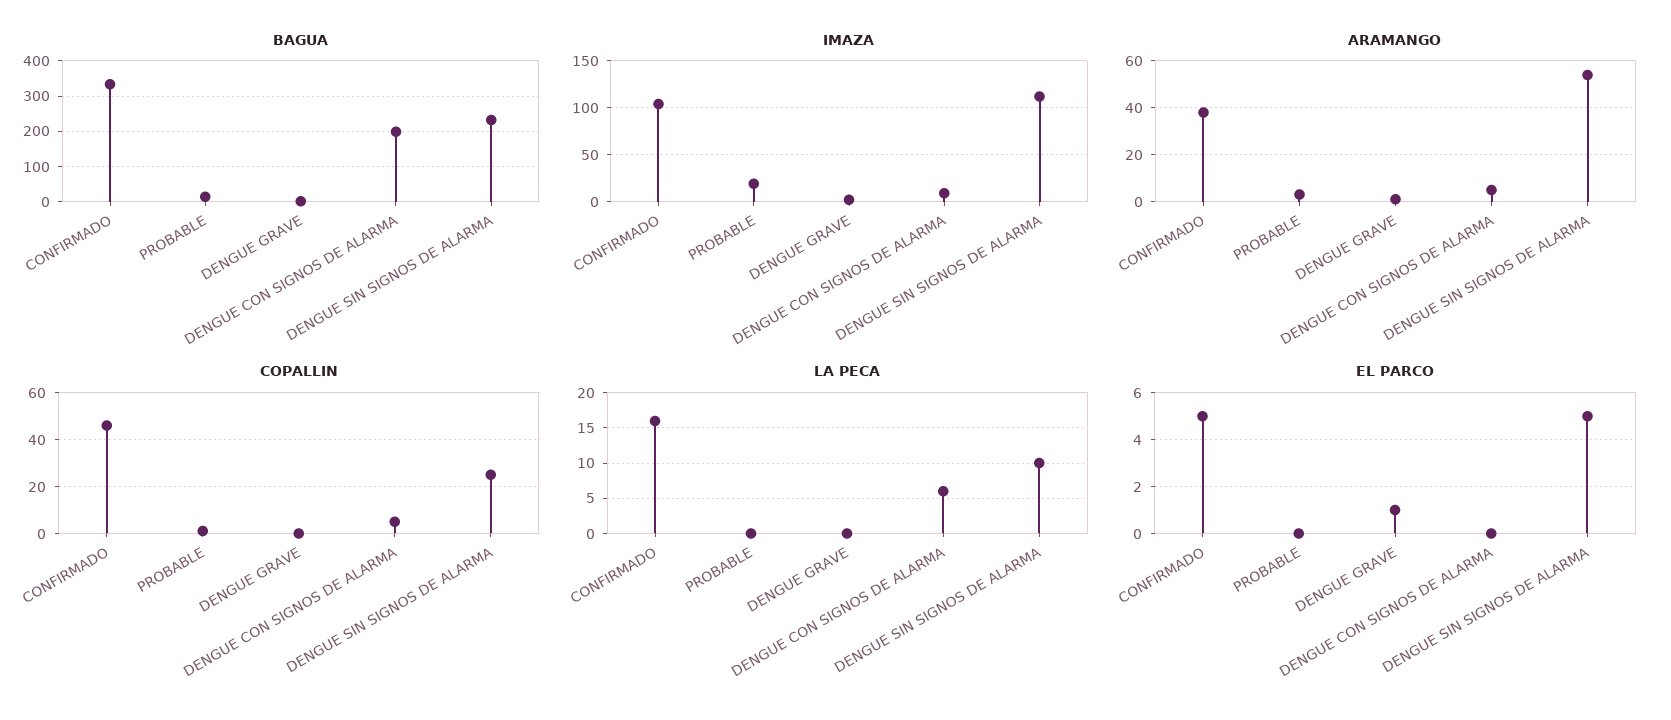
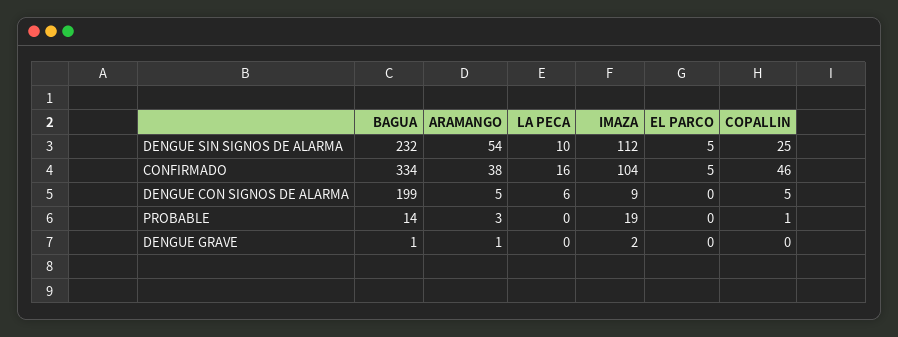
EL PARCO, DENGUE GRAVE: 1 -> 0

